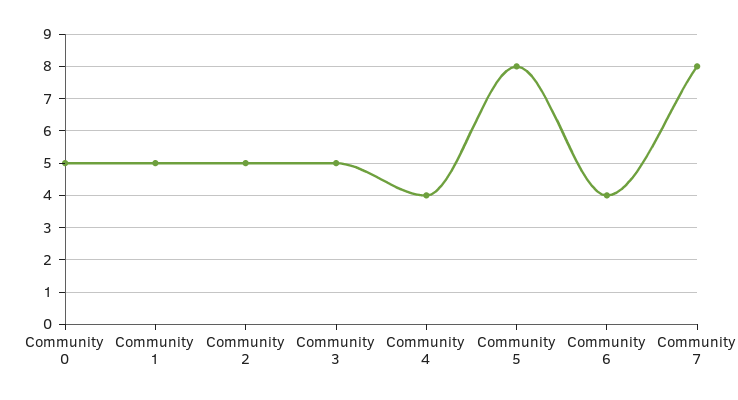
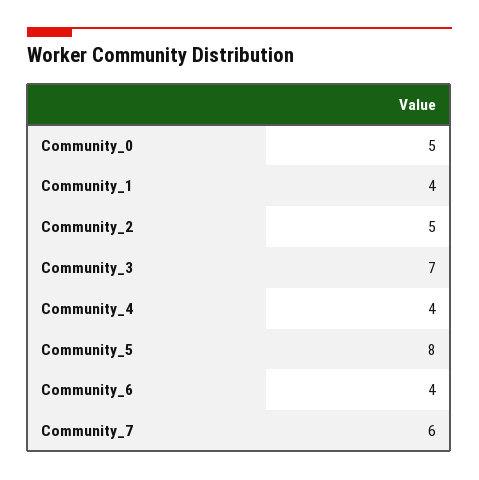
Community 1: 5 -> 4
Community 3: 5 -> 7
Community 7: 8 -> 6

